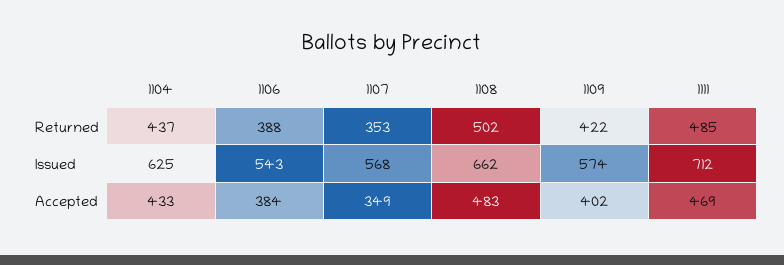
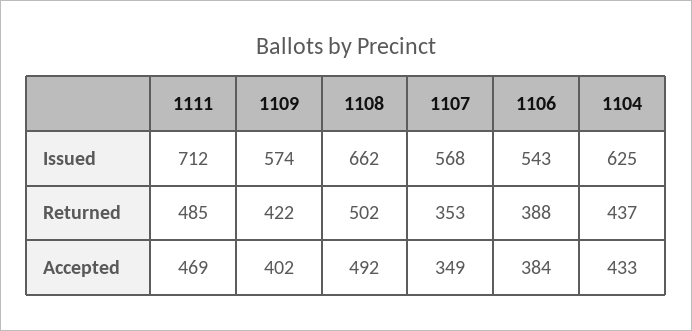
1108, Accepted: 483 -> 492

